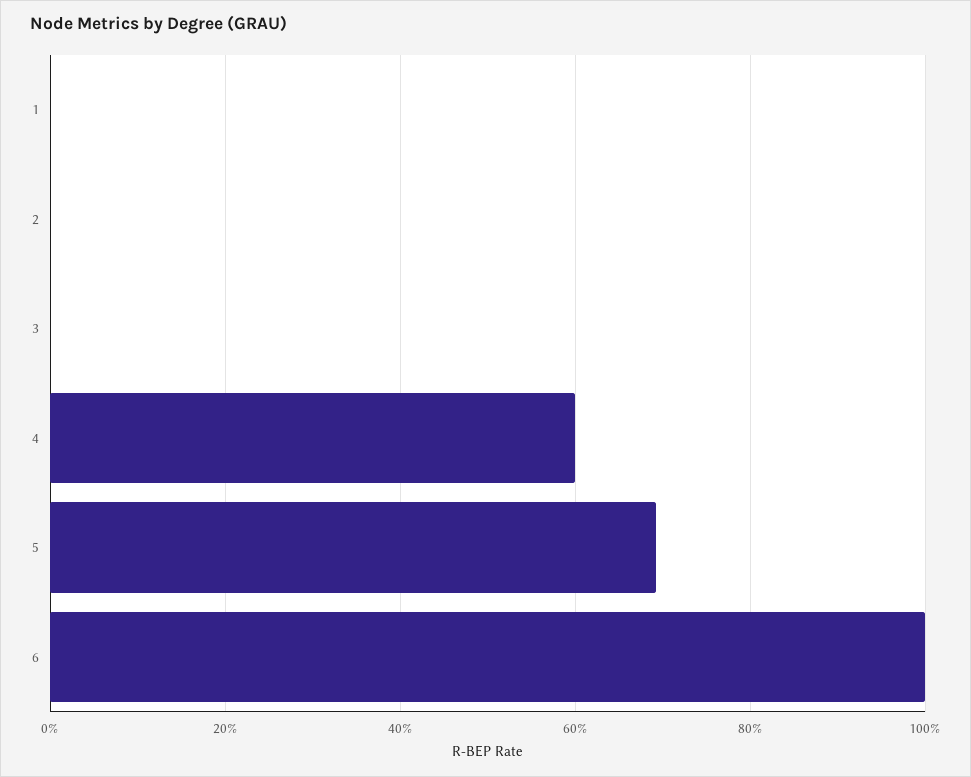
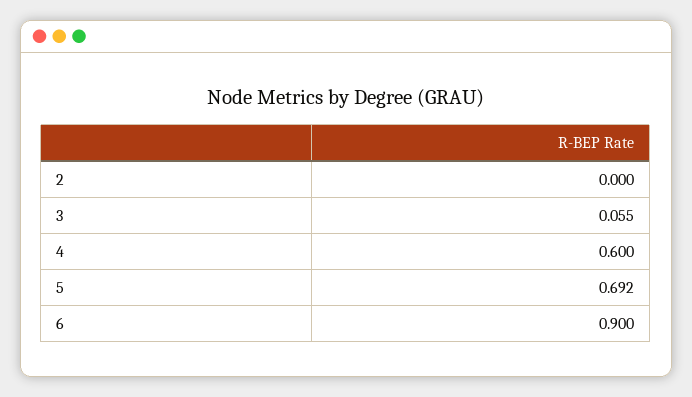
1: 0 -> none
3: 0 -> 0.055
6: 1 -> 0.9

